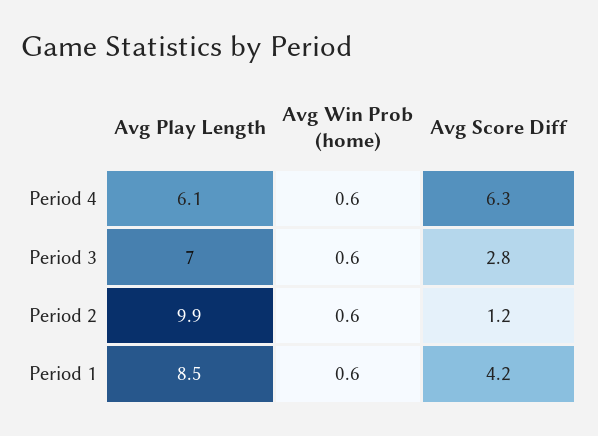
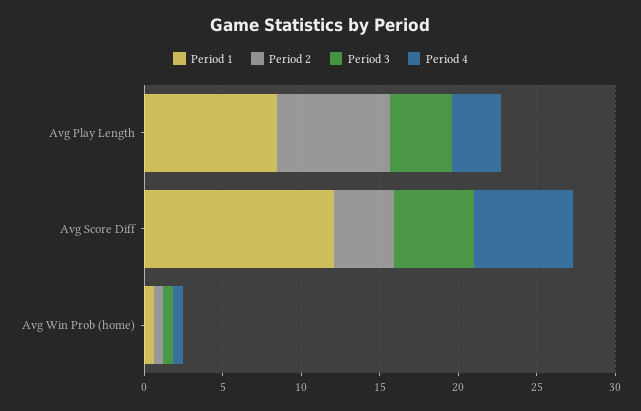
Period 4, Avg Play Length: 6.1 -> 3
Period 3, Avg Play Length: 7 -> 4
Period 3, Avg Score Diff: 2.8 -> 5
Period 2, Avg Play Length: 9.9 -> 7
Period 2, Avg Score Diff: 1.2 -> 4
Period 1, Avg Score Diff: 4.2 -> 12

